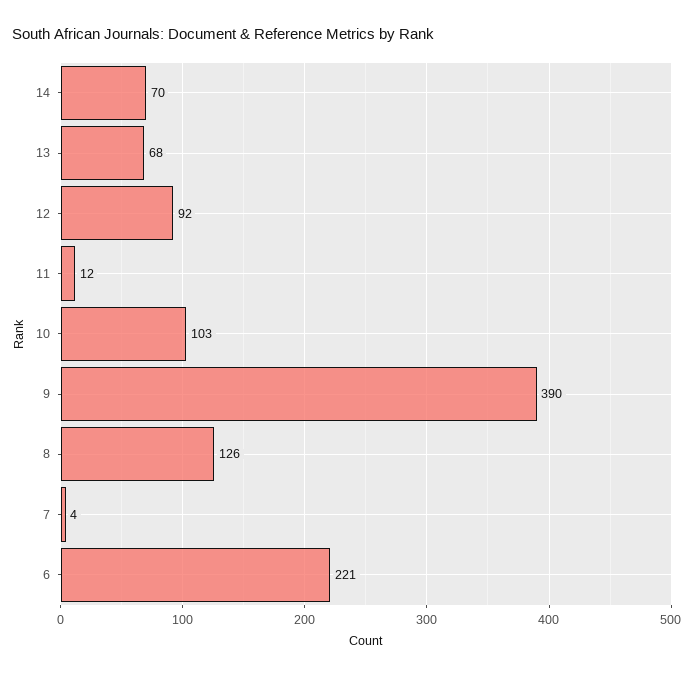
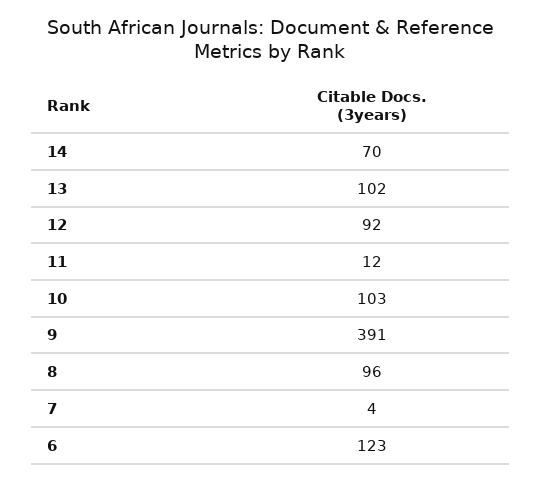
13: 68 -> 102
9: 390 -> 391
8: 126 -> 96
6: 221 -> 123

